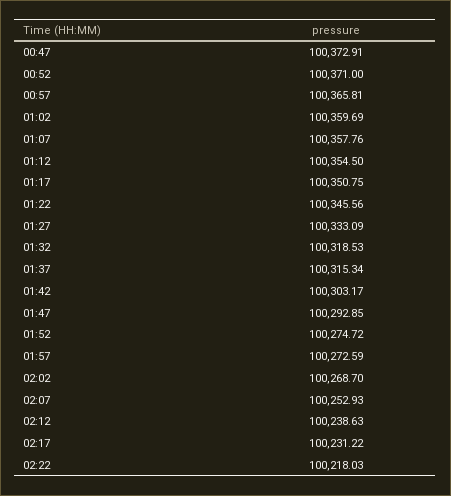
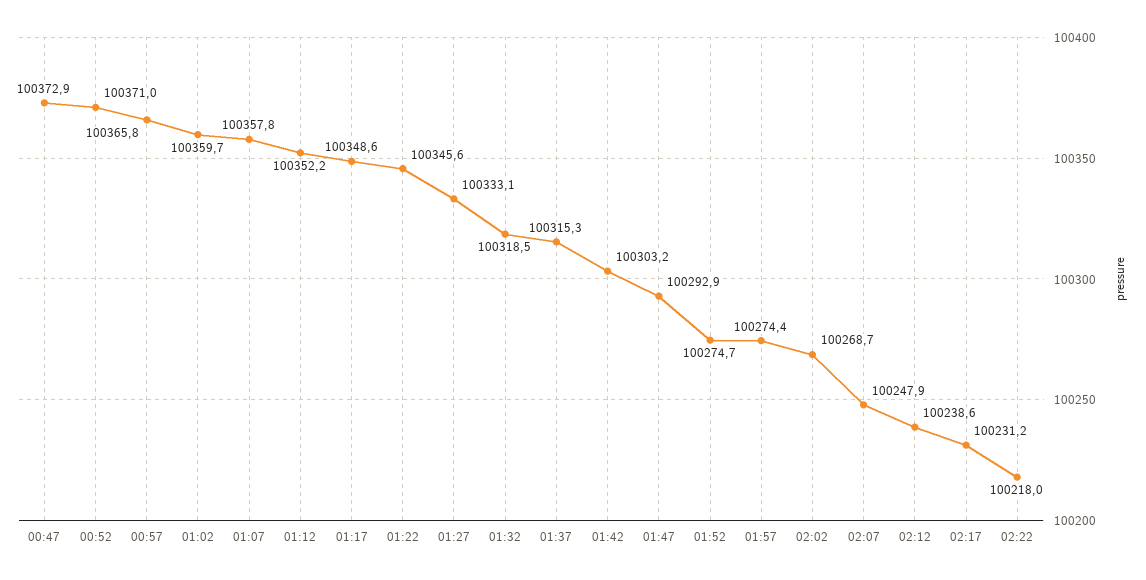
01:12: 100354.5 -> 100352.2
01:17: 100350.75 -> 100348.6
01:57: 100272.59 -> 100274.4
02:07: 100252.93 -> 100247.9

